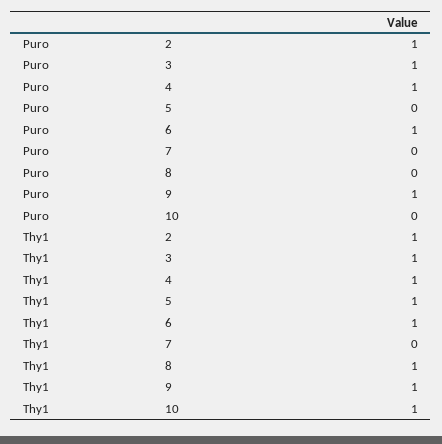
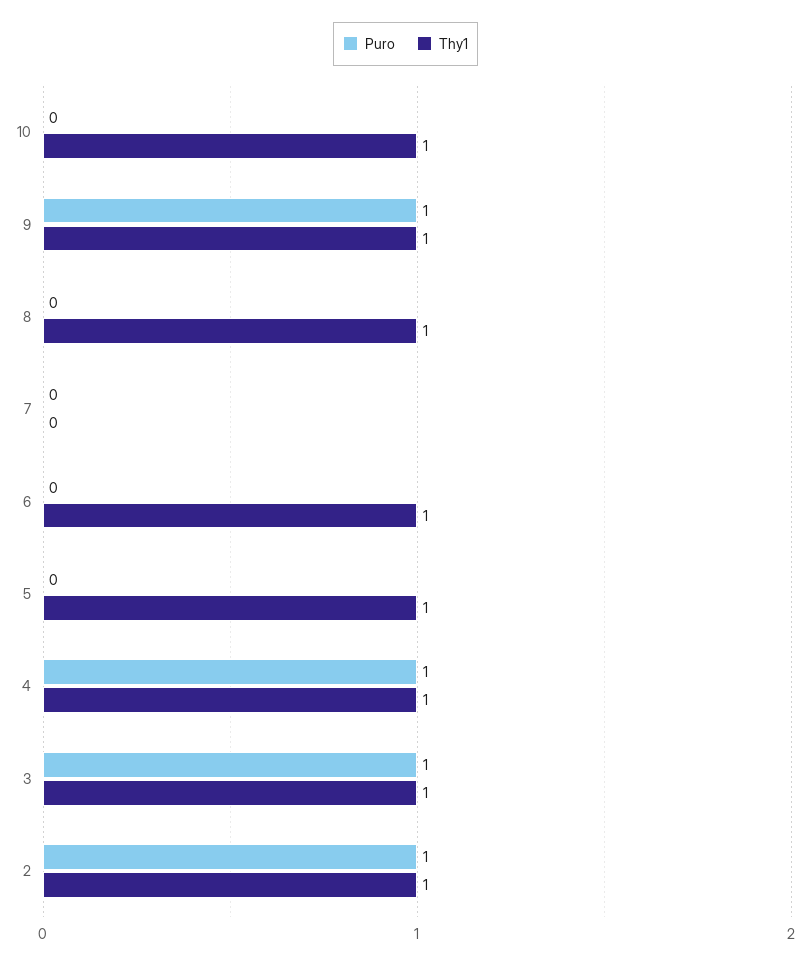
Puro, 6: 1 -> 0

